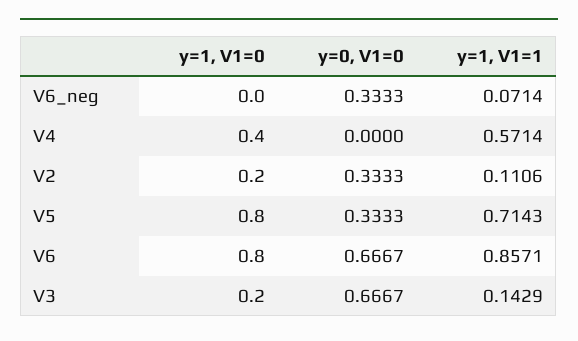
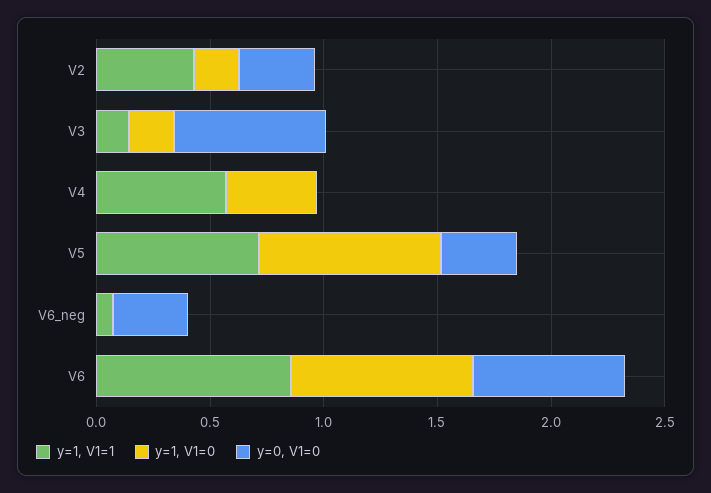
y=1, V1=1, V2: 0.1106 -> 0.4

